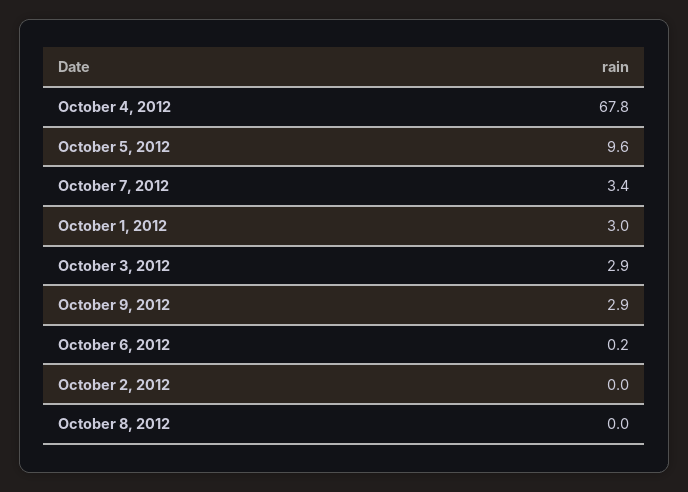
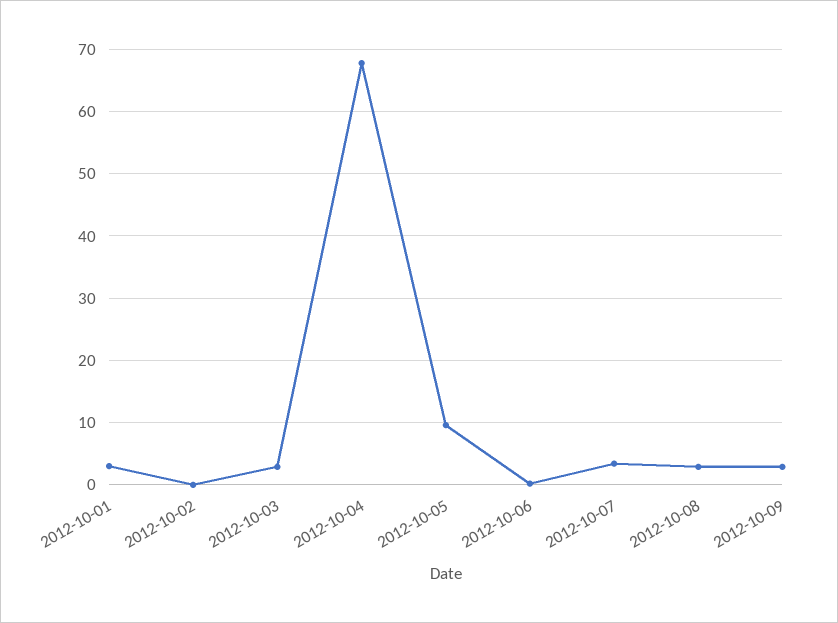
October 8, 2012: 0 -> 3

